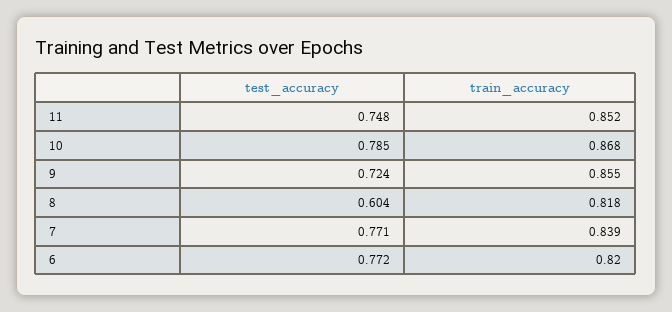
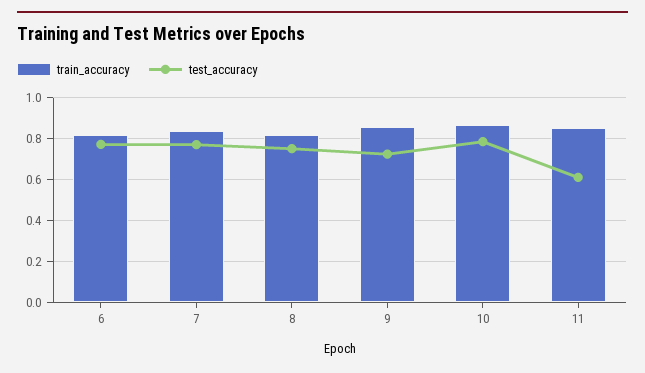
test_accuracy, 11: 0.748 -> 0.6
test_accuracy, 8: 0.604 -> 0.75

